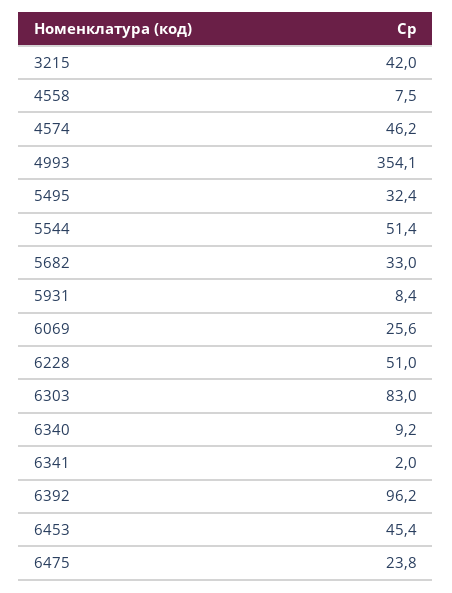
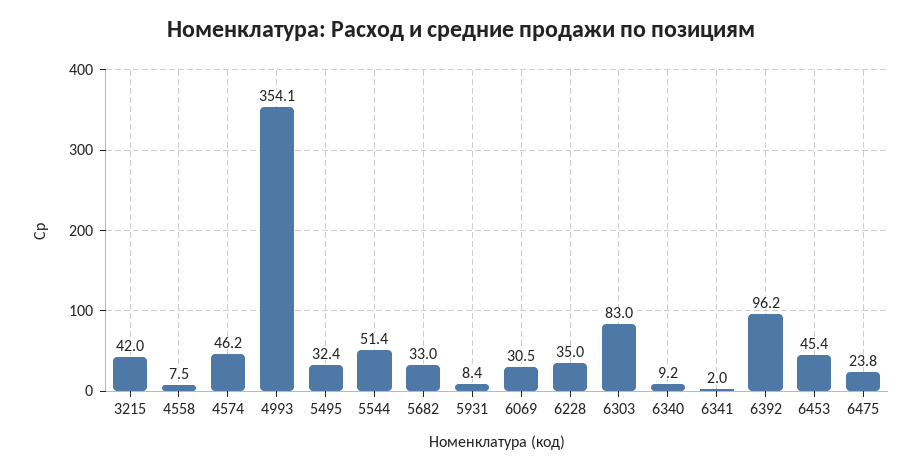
6069: 25.6 -> 30.5
6228: 51 -> 35

